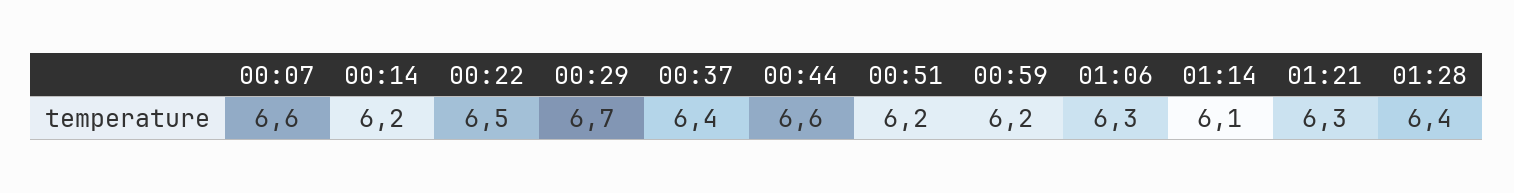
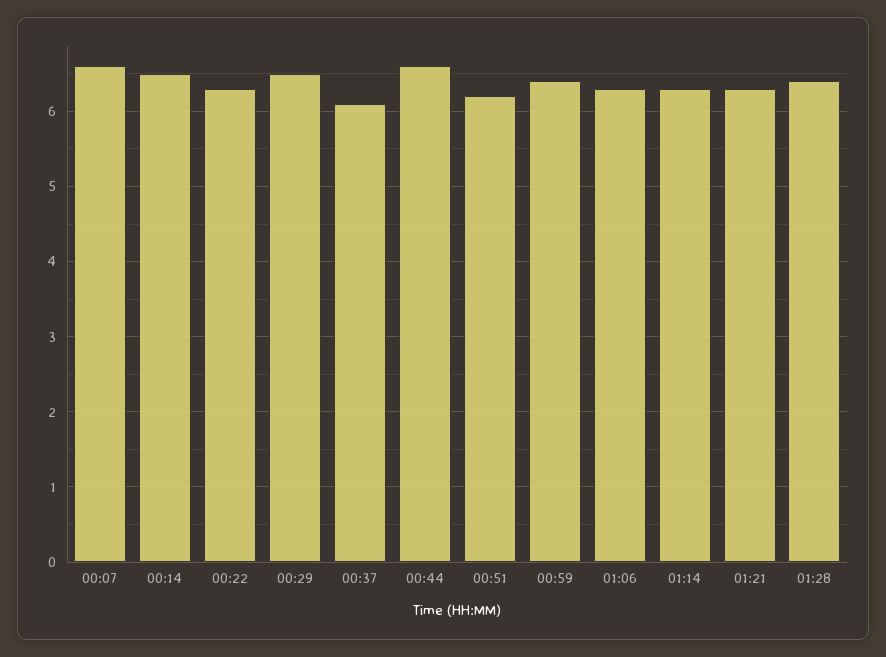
00:14: 6.2 -> 6.5
00:22: 6.5 -> 6.3
00:29: 6.7 -> 6.5
00:37: 6.4 -> 6.1
00:59: 6.2 -> 6.4
01:14: 6.1 -> 6.3

